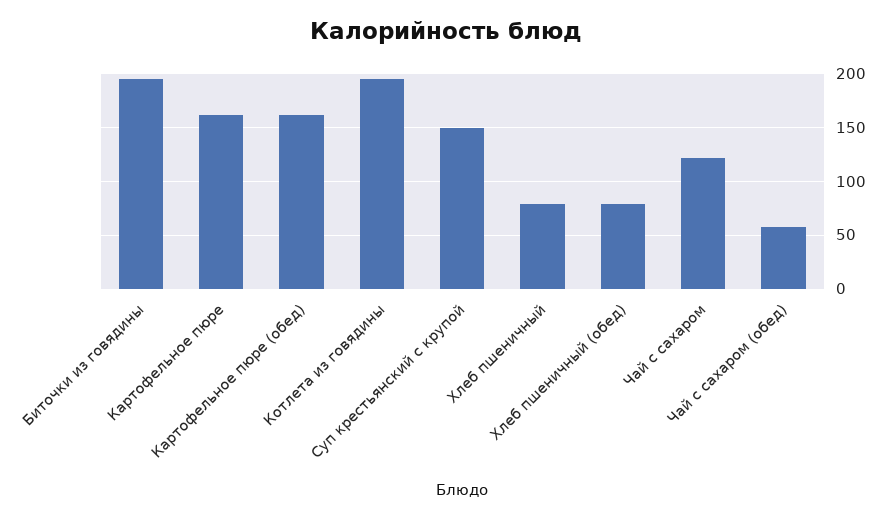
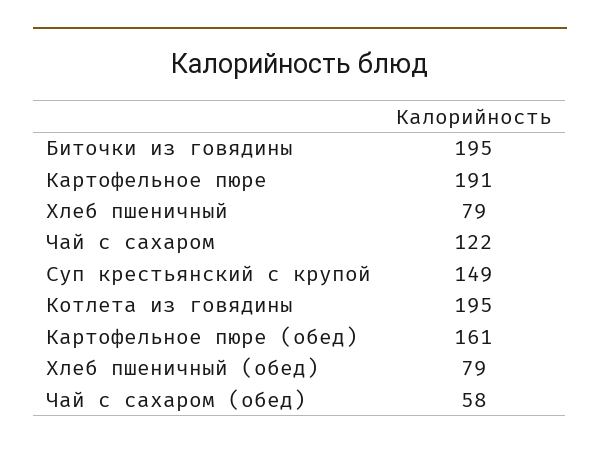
Картофельное пюре: 160 -> 191

